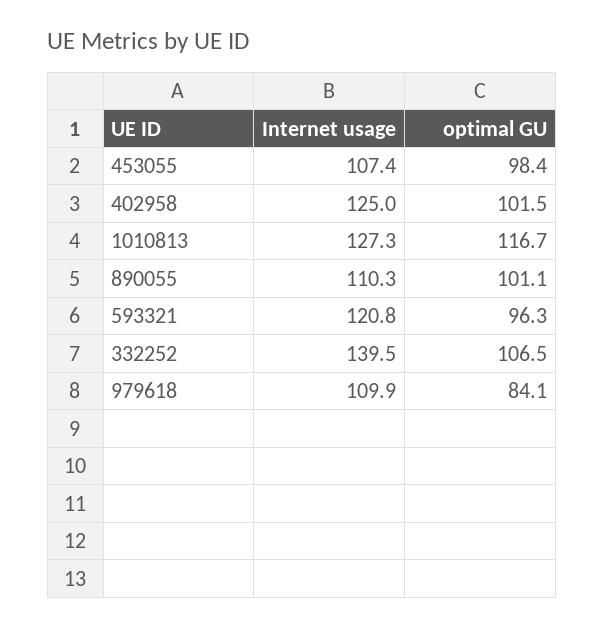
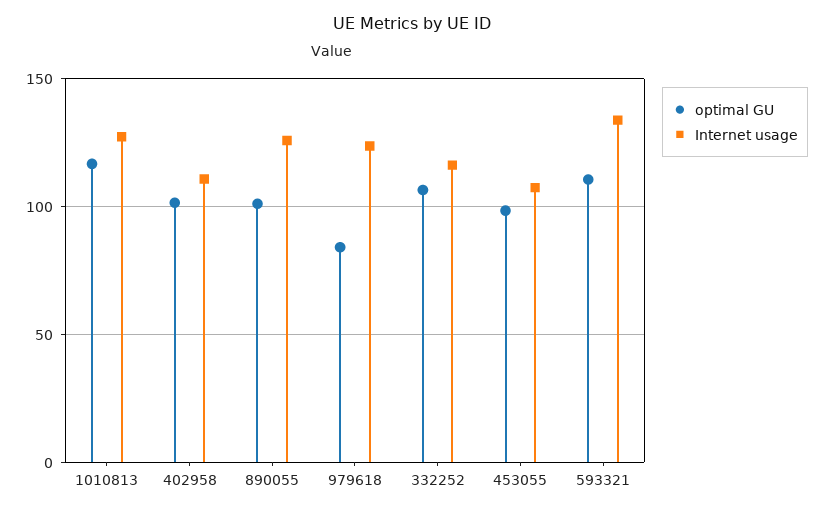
Internet usage, 402958: 125 -> 110
Internet usage, 890055: 110.3 -> 125
Internet usage, 593321: 120.8 -> 135
optimal GU, 593321: 96.3 -> 110
Internet usage, 332252: 139.5 -> 115
Internet usage, 979618: 109.9 -> 125

